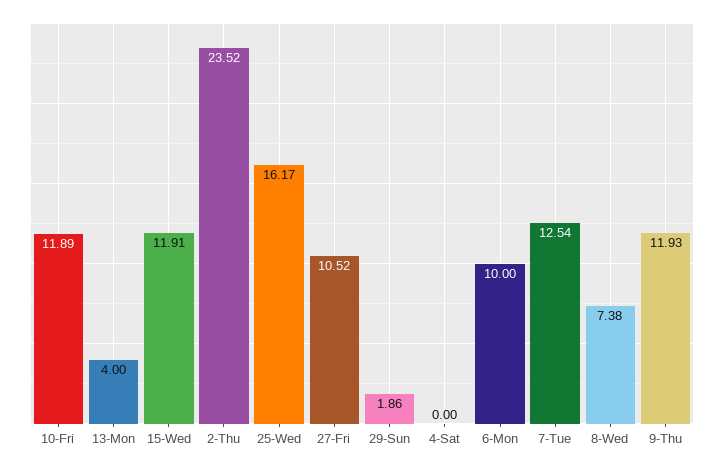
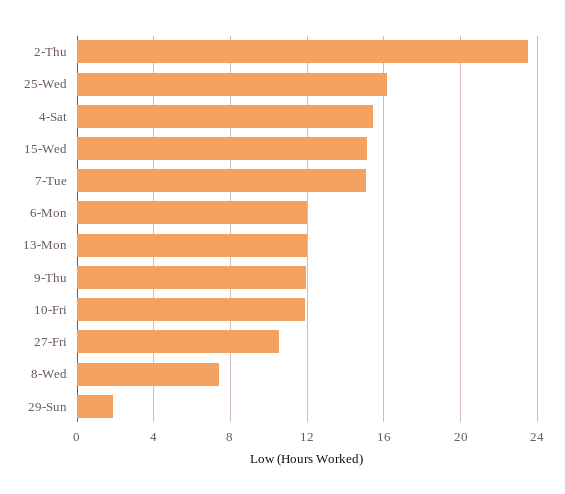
13-Mon: 4 -> 12
15-Wed: 11.91 -> 15
4-Sat: 0 -> 15.5
6-Mon: 10 -> 12
7-Tue: 12.54 -> 15

